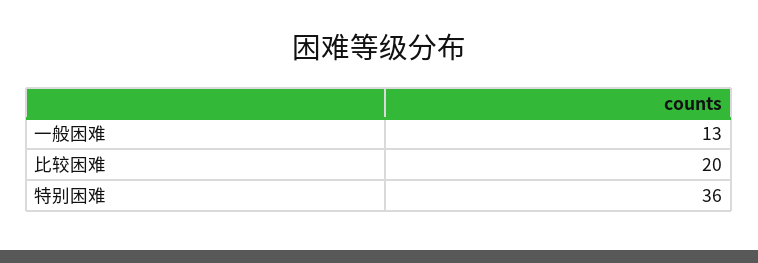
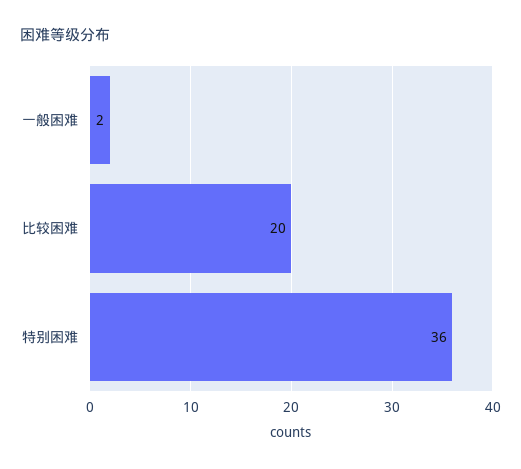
一般困难: 13 -> 2

